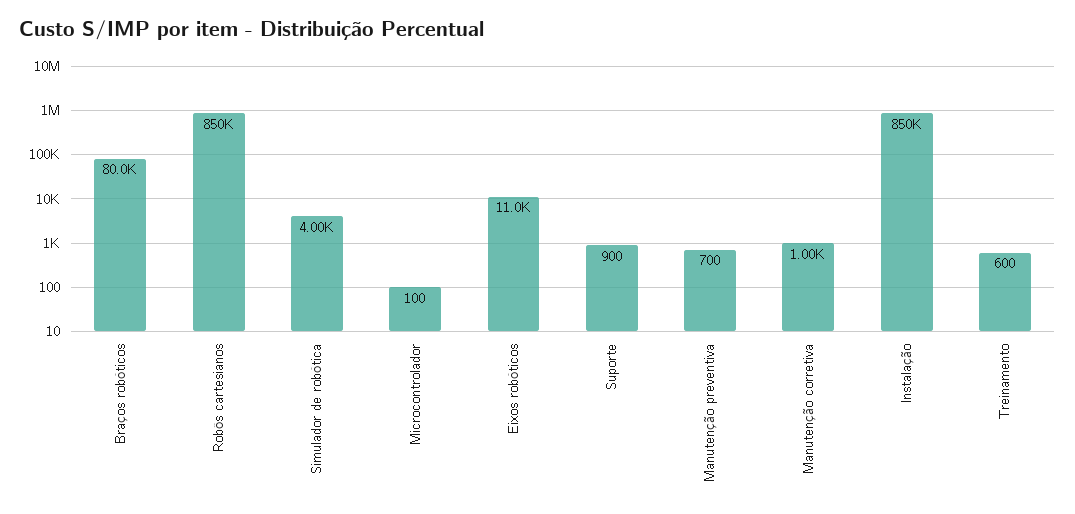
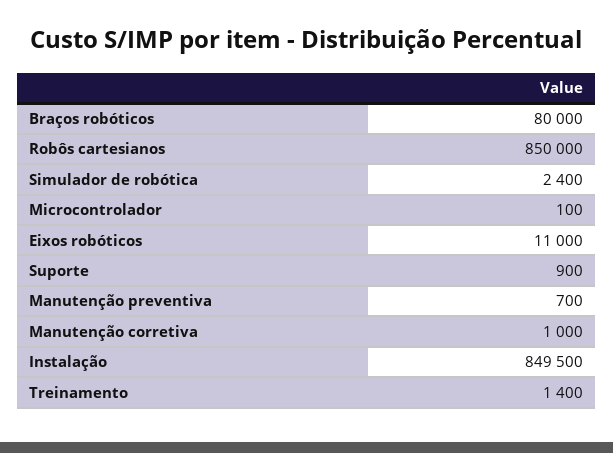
Simulador de robótica: 4000 -> 2400
Treinamento: 600 -> 1400

